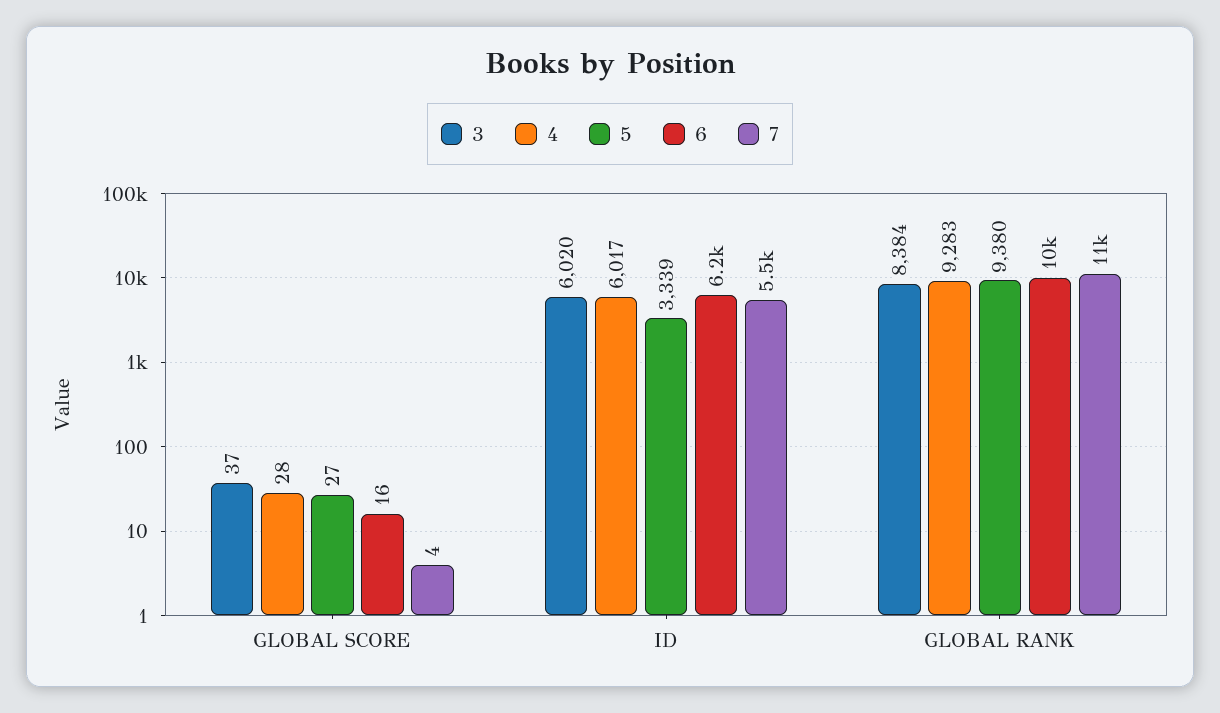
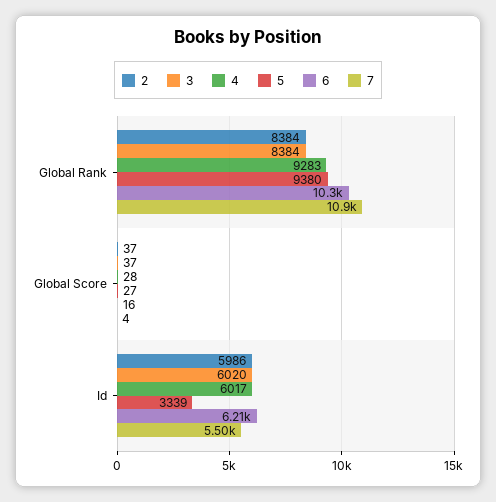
2, GLOBAL RANK: none -> 8384
2, GLOBAL SCORE: none -> 37
2, ID: none -> 5986

